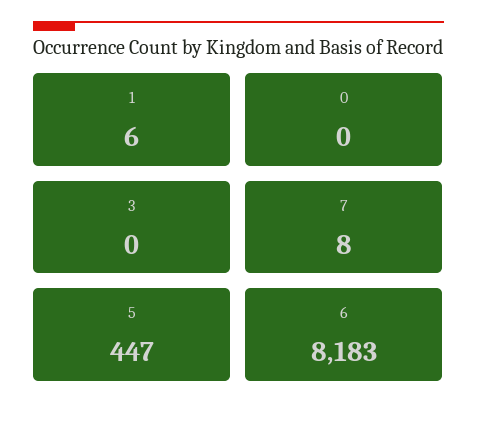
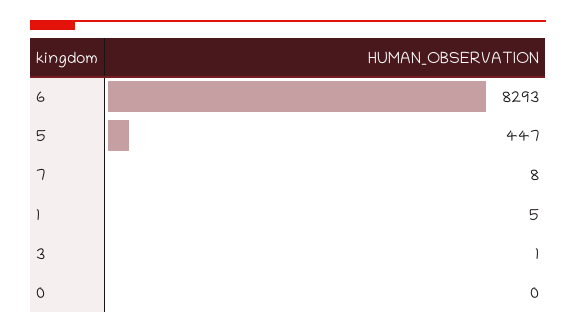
1: 6 -> 5
3: 0 -> 1
6: 8183 -> 8293

